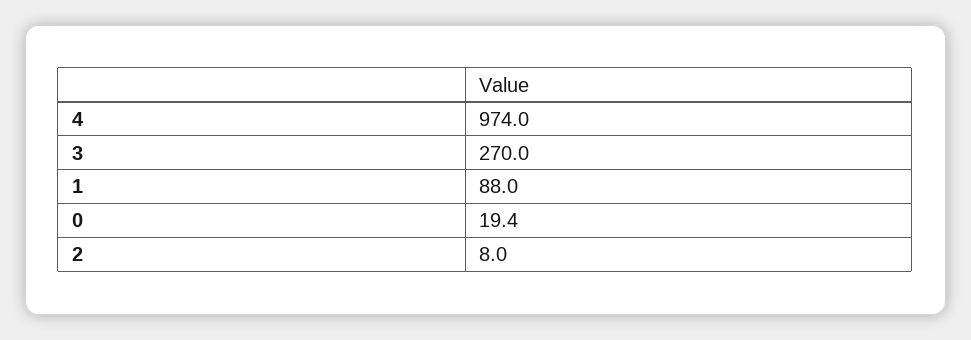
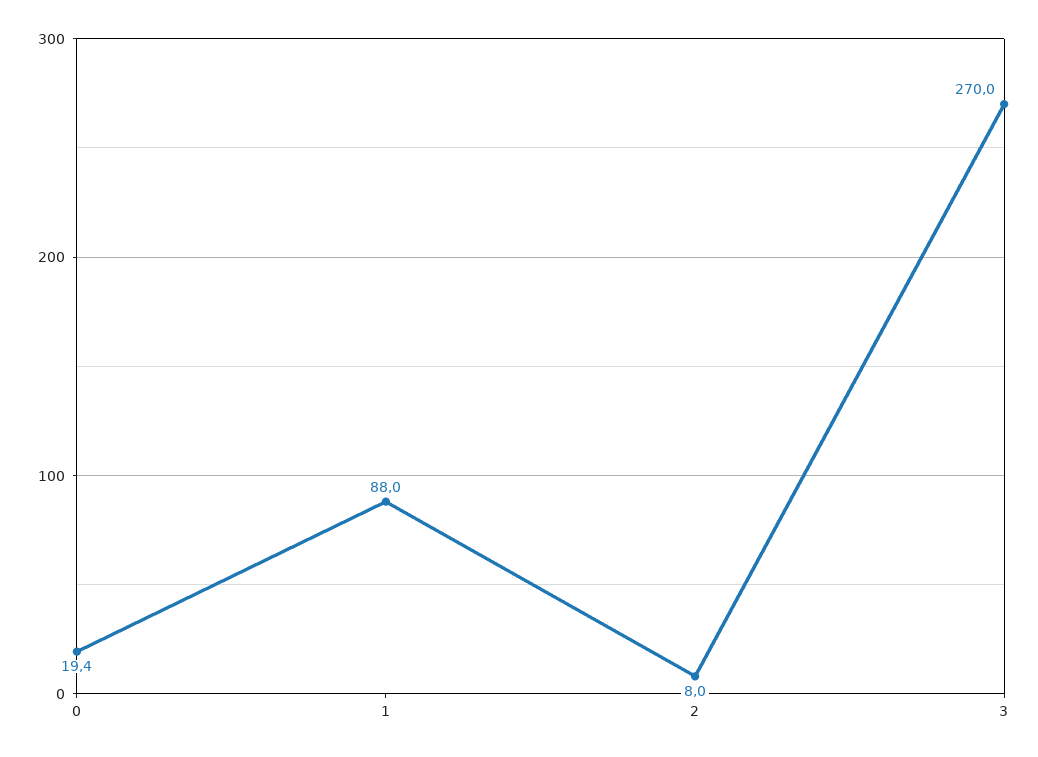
4: 974 -> none

